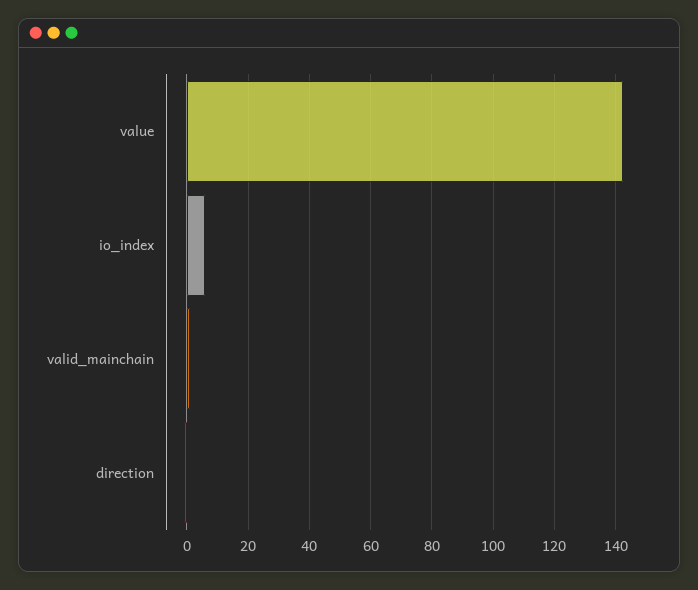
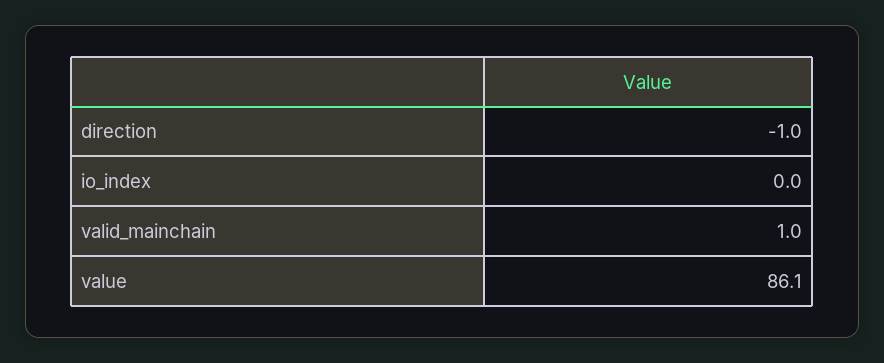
value: 142 -> 86.1
io_index: 6 -> 0

